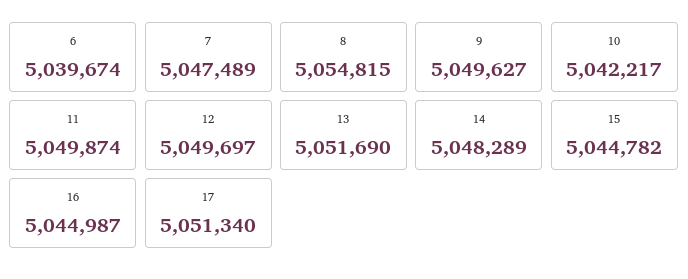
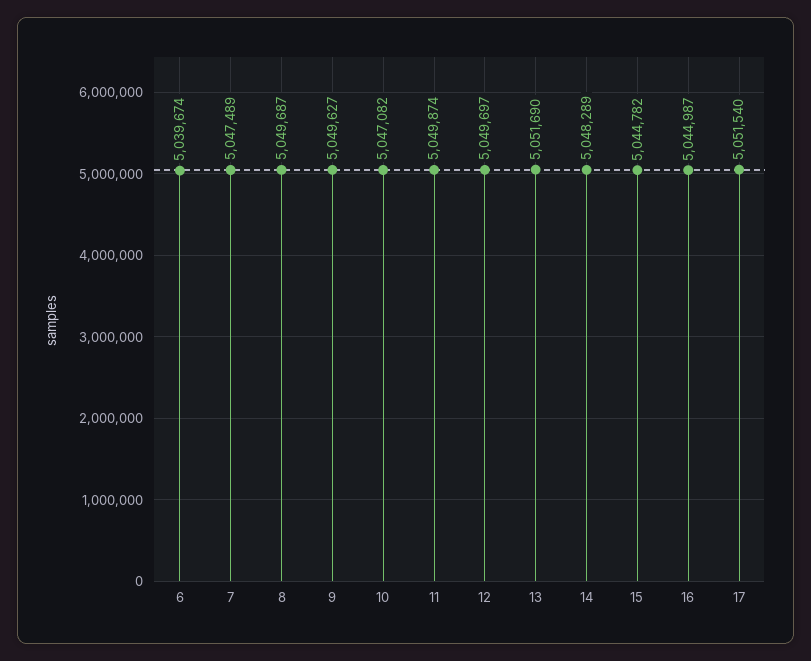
8: 5054815 -> 5049687
10: 5042217 -> 5047082
17: 5051340 -> 5051540

